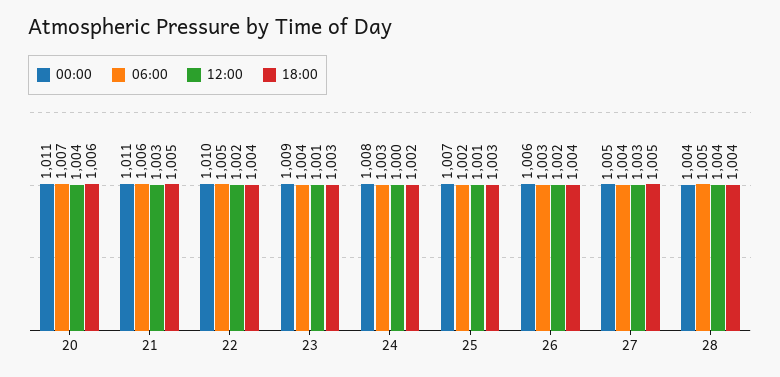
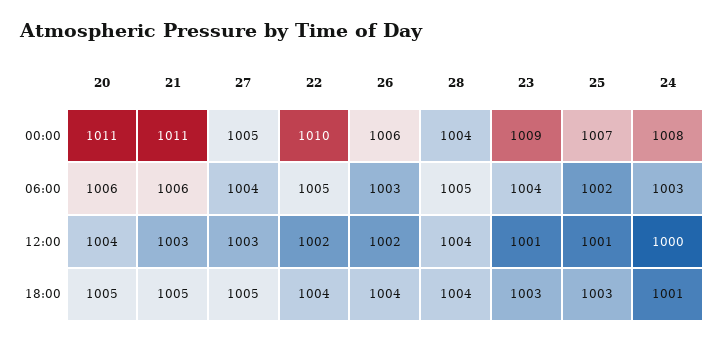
06:00, 20: 1007 -> 1006
18:00, 20: 1006 -> 1005
18:00, 24: 1002 -> 1001

